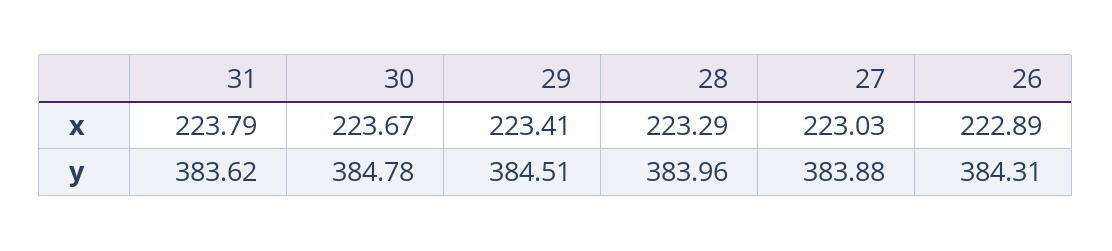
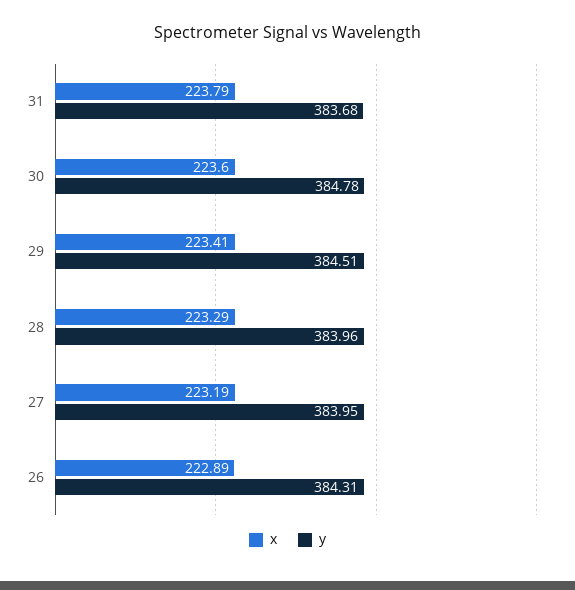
x, 30: 223.67 -> 223.6
x, 27: 223.03 -> 223.19
y, 31: 383.62 -> 383.68
y, 27: 383.88 -> 383.95

